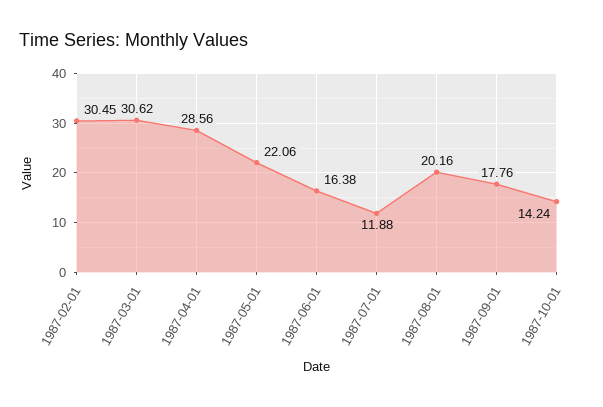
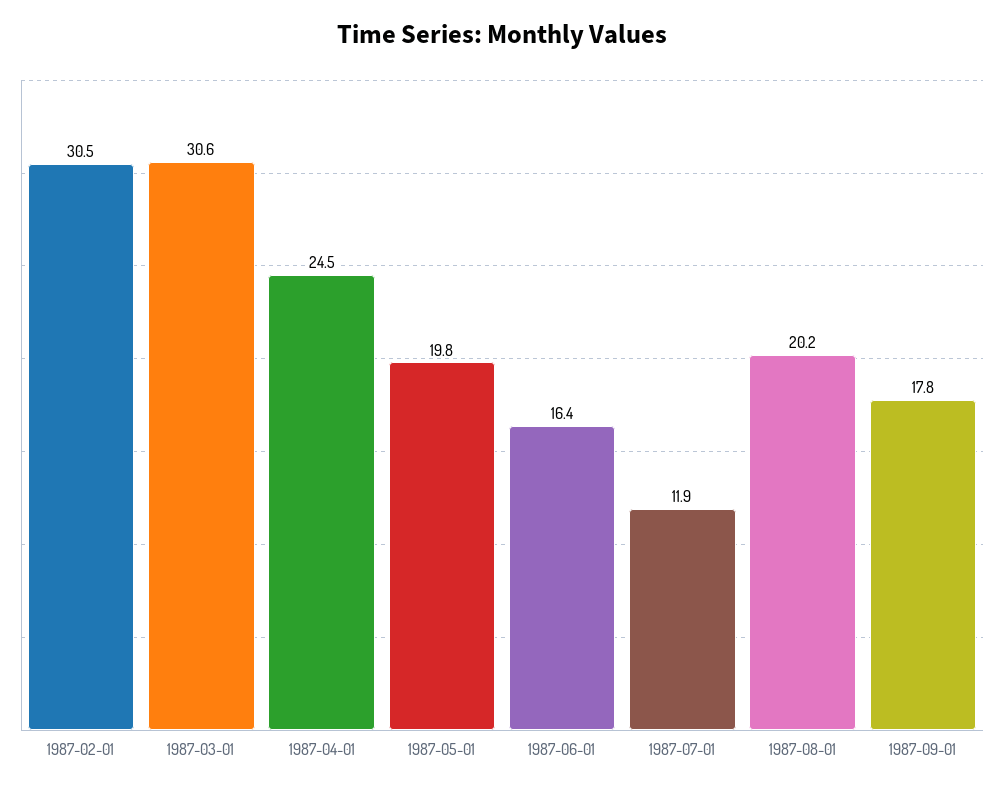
1987-04-01: 28.56 -> 24.5
1987-05-01: 22.06 -> 19.8
1987-10-01: 14.24 -> none

